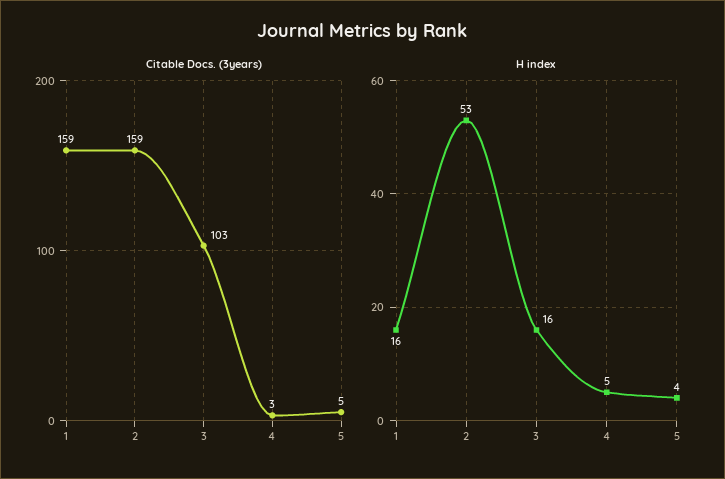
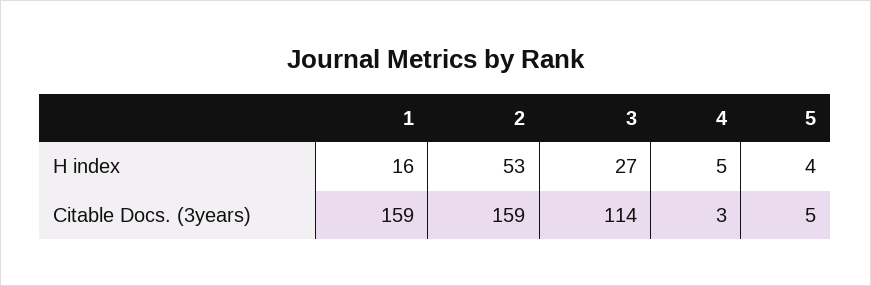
Citable Docs. (3years), 3: 103 -> 114
H index, 3: 16 -> 27

